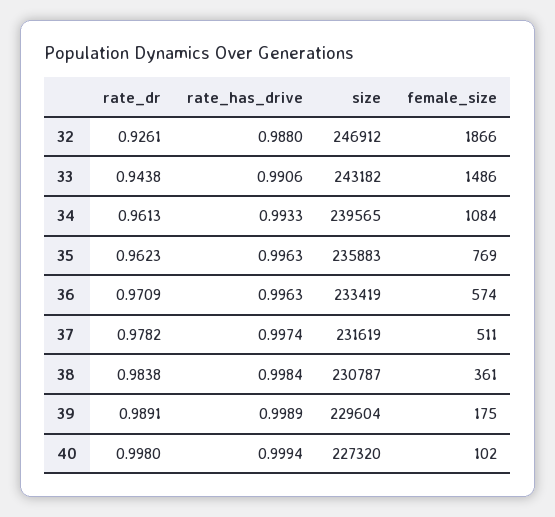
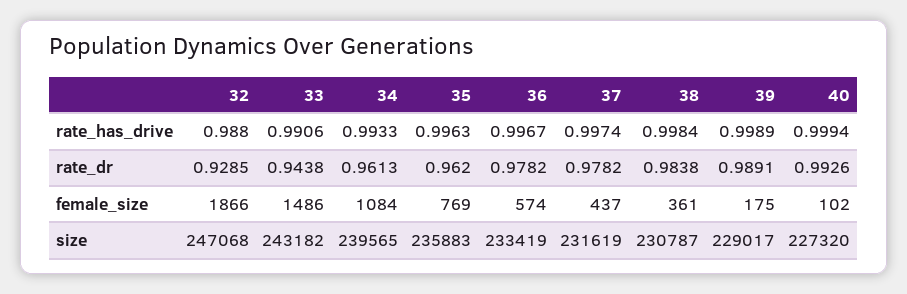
rate_dr, 32: 0.9261 -> 0.9285
size, 32: 246912 -> 247068
rate_dr, 35: 0.9623 -> 0.962
rate_dr, 36: 0.9709 -> 0.9782
rate_has_drive, 36: 0.9963 -> 0.9967
female_size, 37: 511 -> 437
size, 39: 229604 -> 229017
rate_dr, 40: 0.998 -> 0.9926

